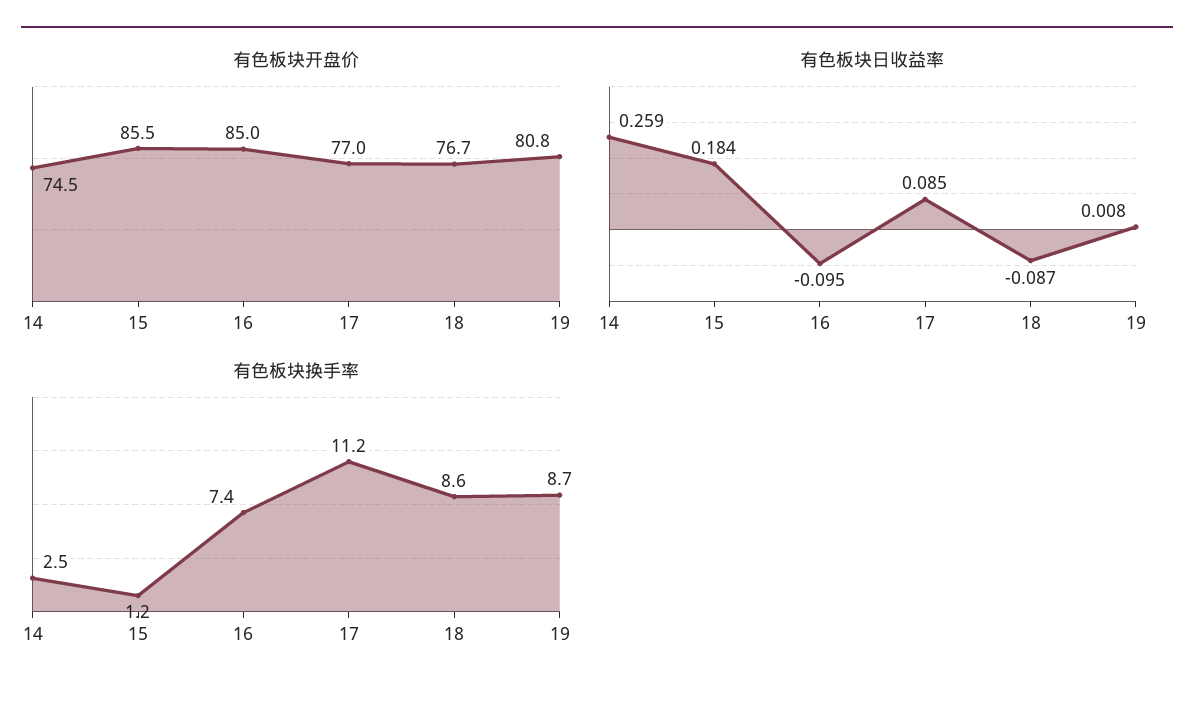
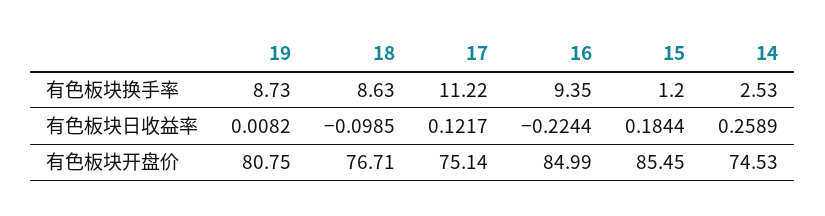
有色板块开盘价, 17: 77 -> 75.14
有色板块日收益率, 16: -0.095 -> -0.2244
有色板块日收益率, 17: 0.085 -> 0.1217
有色板块日收益率, 18: -0.087 -> -0.0985
有色板块换手率, 16: 7.4 -> 9.35

